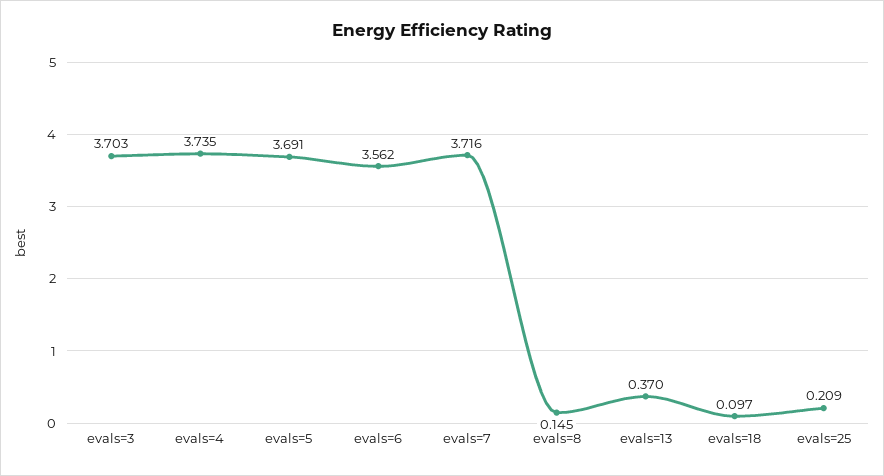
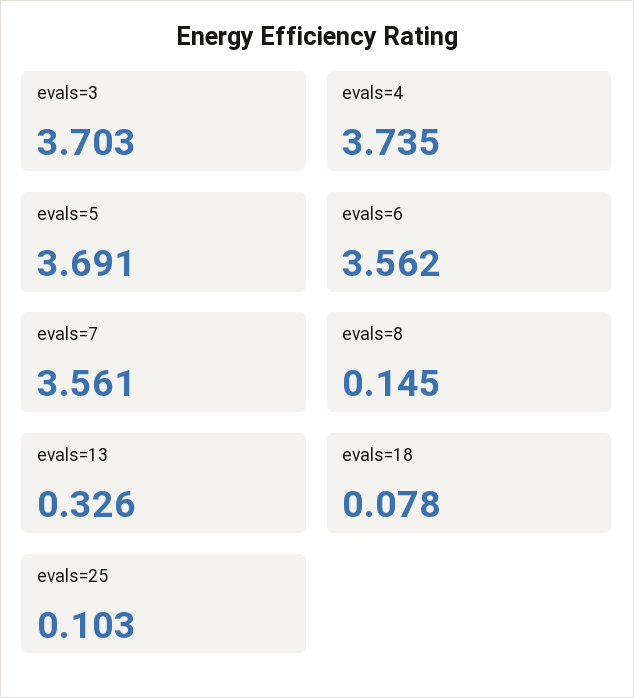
evals=7: 3.716 -> 3.561
evals=13: 0.37 -> 0.326
evals=18: 0.097 -> 0.078
evals=25: 0.209 -> 0.103

